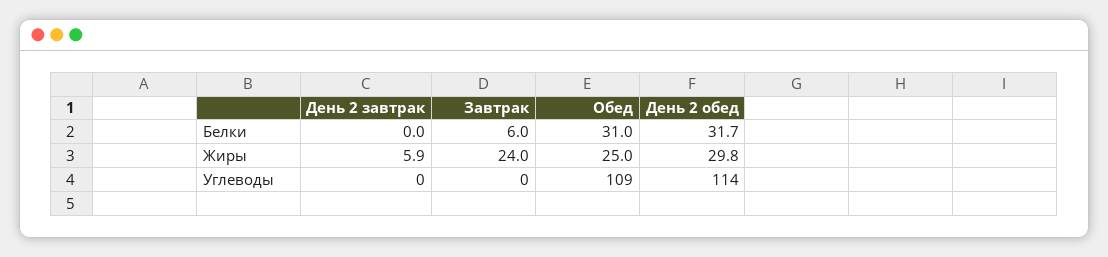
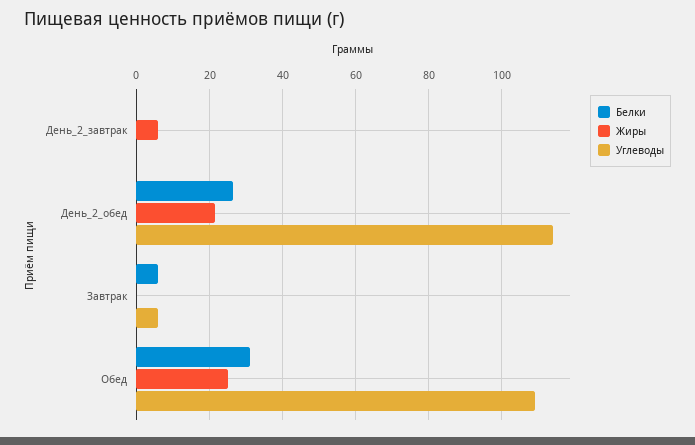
Белки, День 2 обед: 31.7 -> 26
Жиры, Завтрак: 24 -> 0
Жиры, День 2 обед: 29.8 -> 22
Углеводы, Завтрак: 0 -> 6

